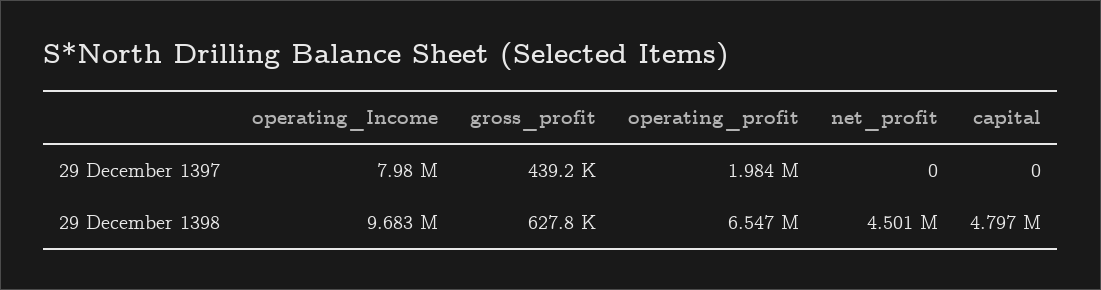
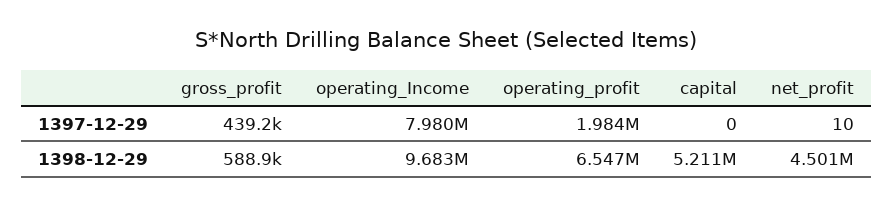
net_profit, 29 December 1397: 0 -> 10
gross_profit, 29 December 1398: 627800 -> 588900
capital, 29 December 1398: 4797000 -> 5211000

